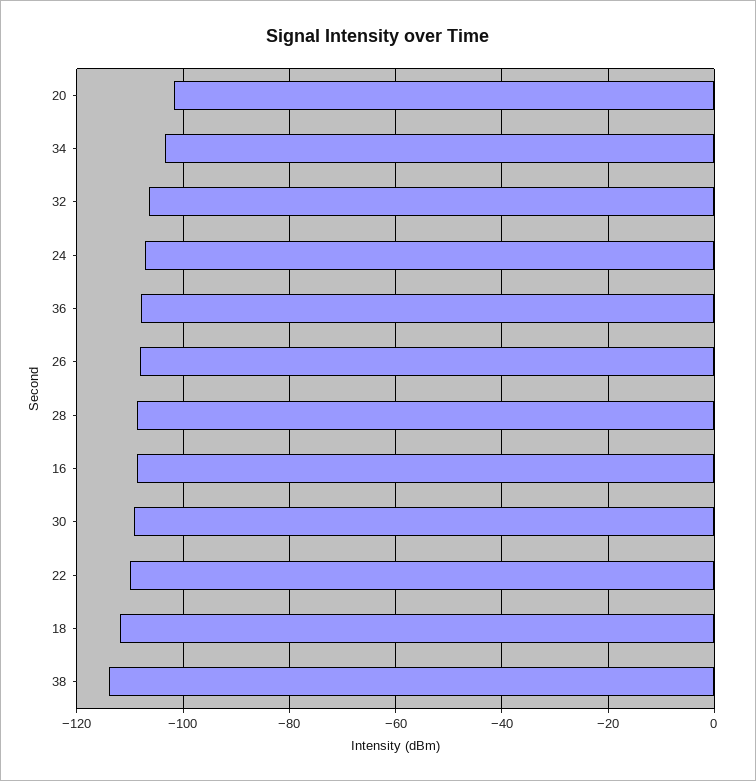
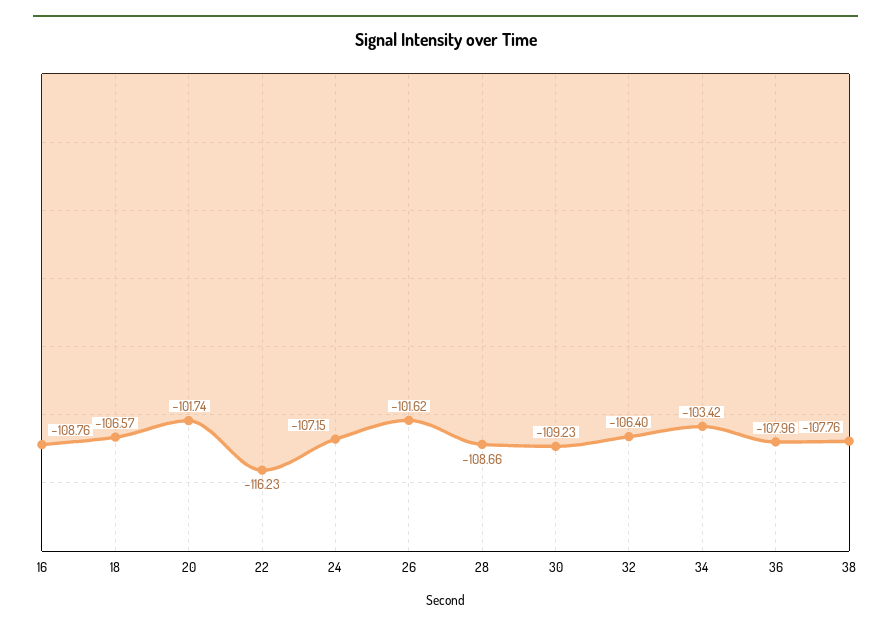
26: -108 -> -101.62
22: -110 -> -116.23
18: -112 -> -106.57
38: -114 -> -107.76

